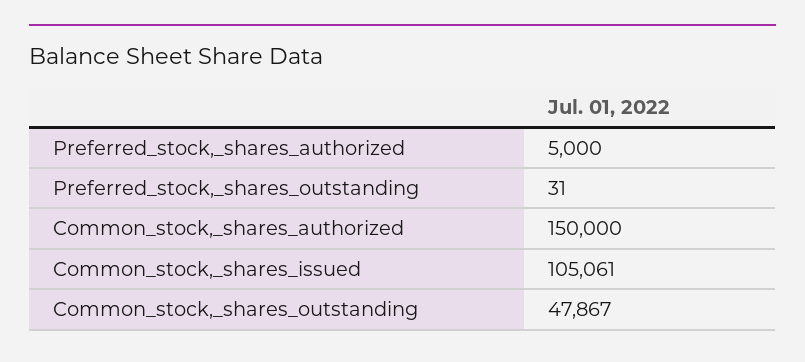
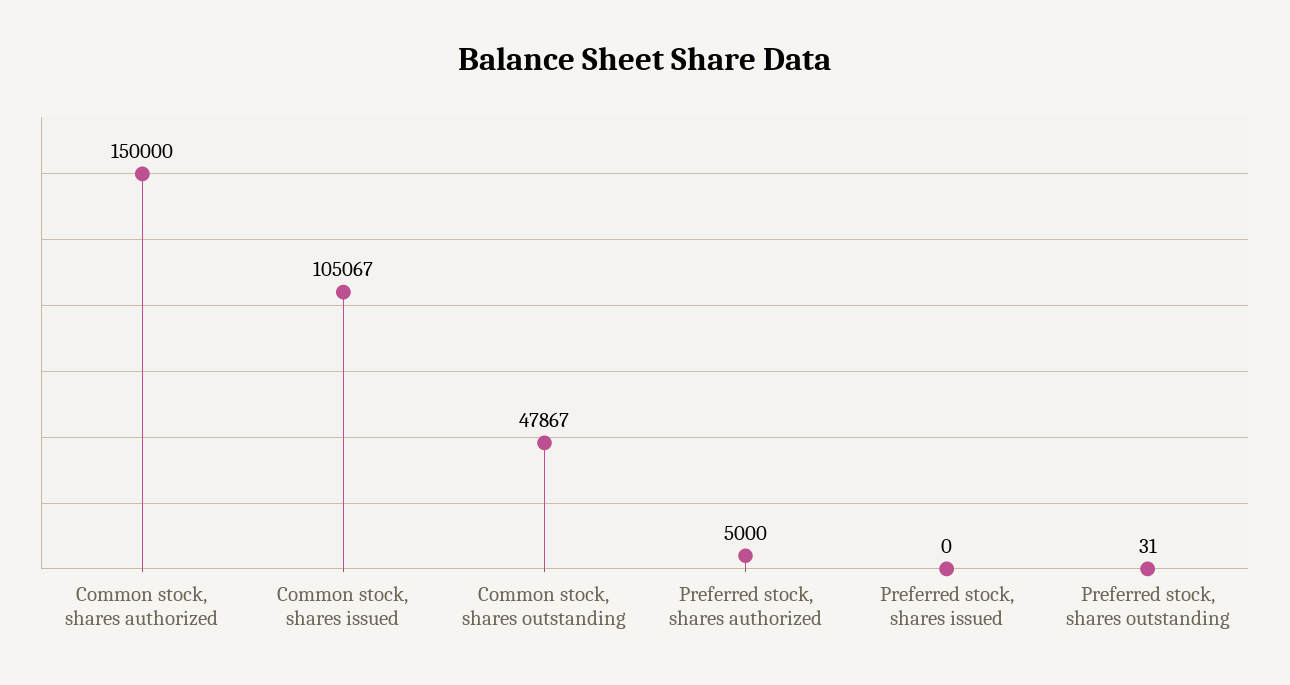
Common_stock,_shares_issued: 105061 -> 105067
Preferred stock, shares issued: none -> 0

